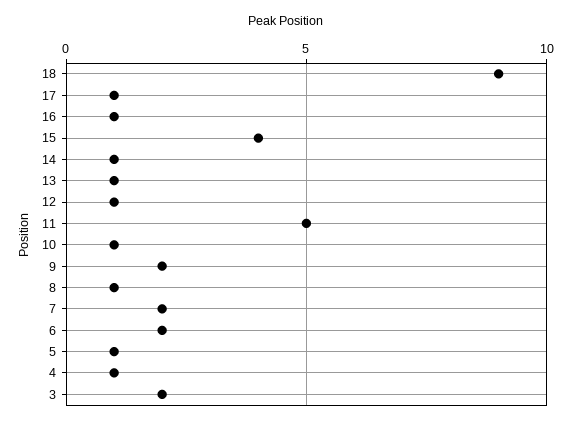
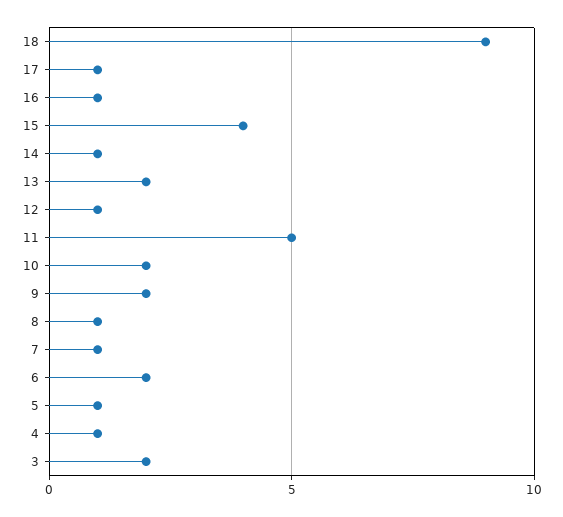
13: 1 -> 2
10: 1 -> 2
7: 2 -> 1

